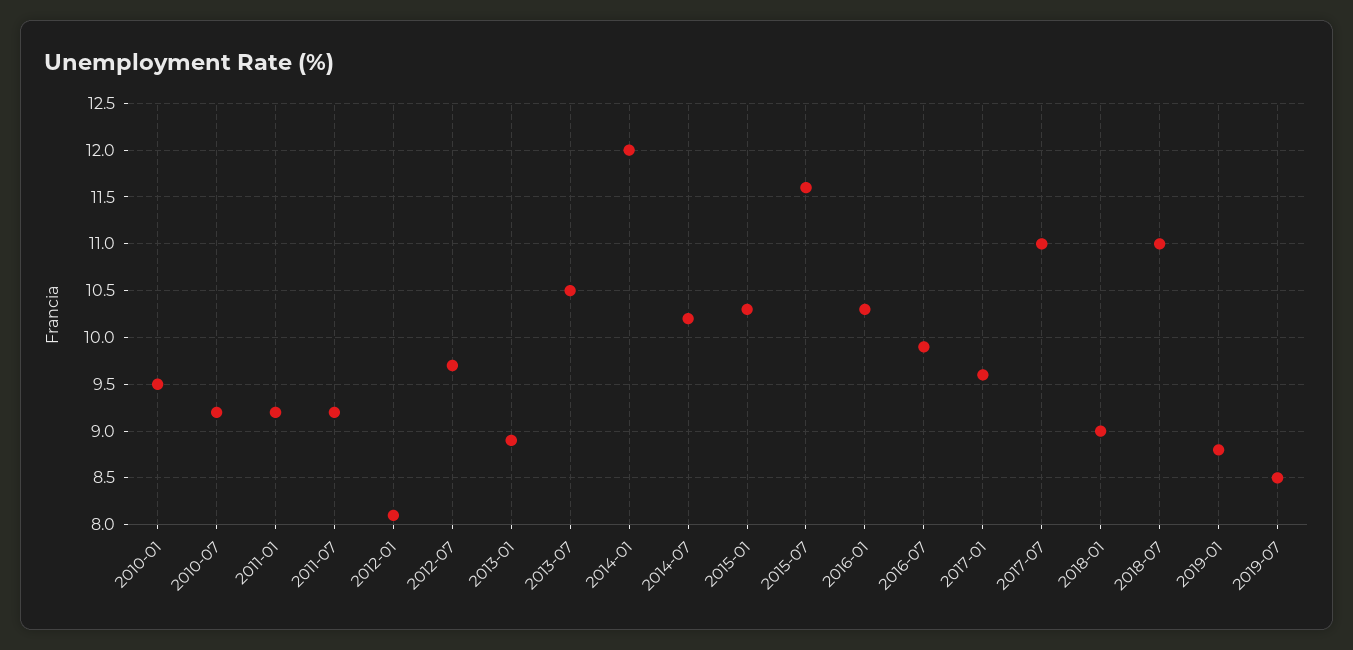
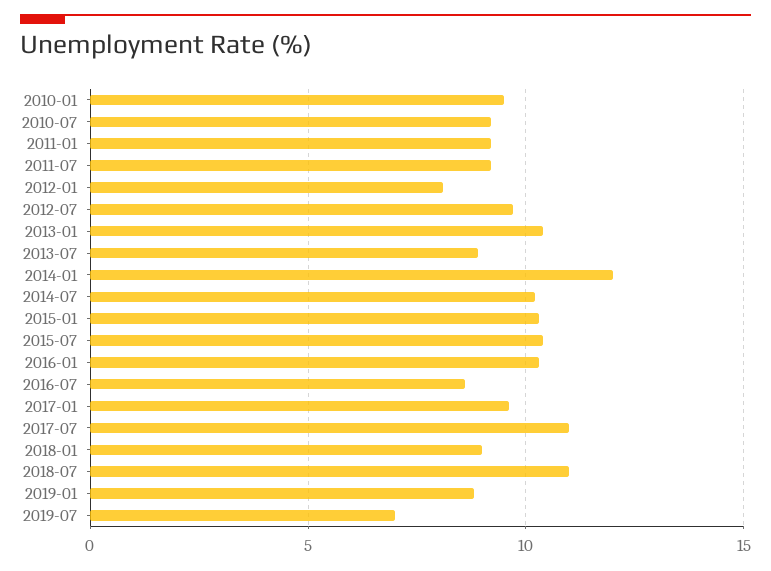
2013-01: 8.9 -> 10.5
2013-07: 10.5 -> 9
2015-07: 11.6 -> 10.5
2016-07: 9.9 -> 8.5
2019-07: 8.5 -> 7

